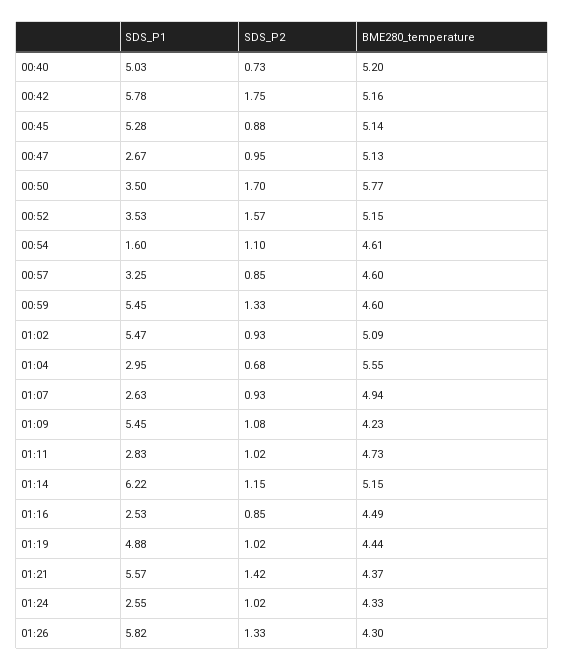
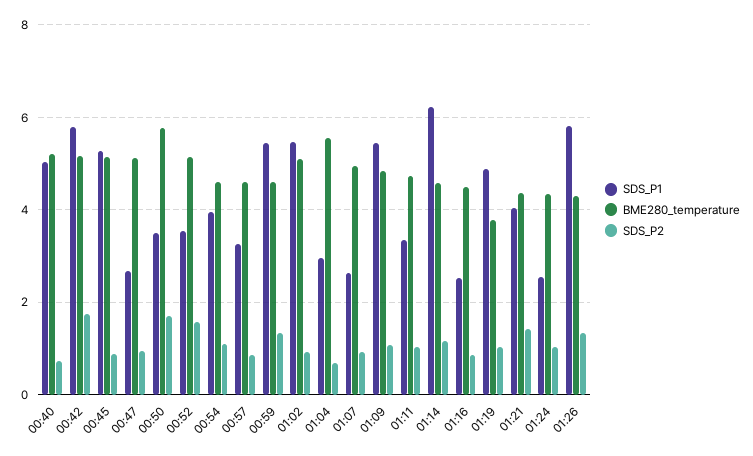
SDS_P1, 00:54: 1.6 -> 4
BME280_temperature, 01:09: 4.23 -> 4.8
SDS_P1, 01:11: 2.83 -> 3.4
BME280_temperature, 01:14: 5.15 -> 4.6
BME280_temperature, 01:19: 4.44 -> 3.8
SDS_P1, 01:21: 5.57 -> 4

